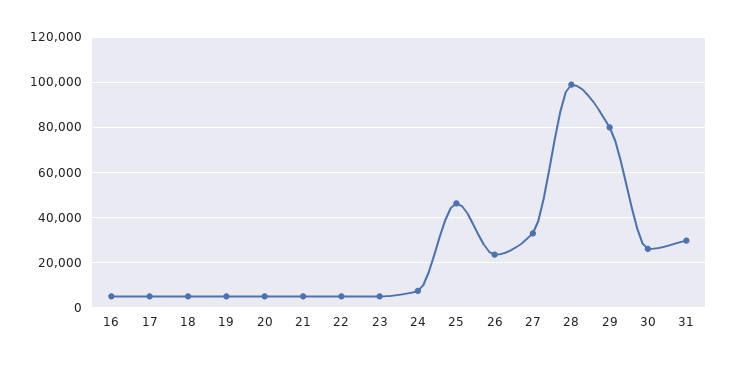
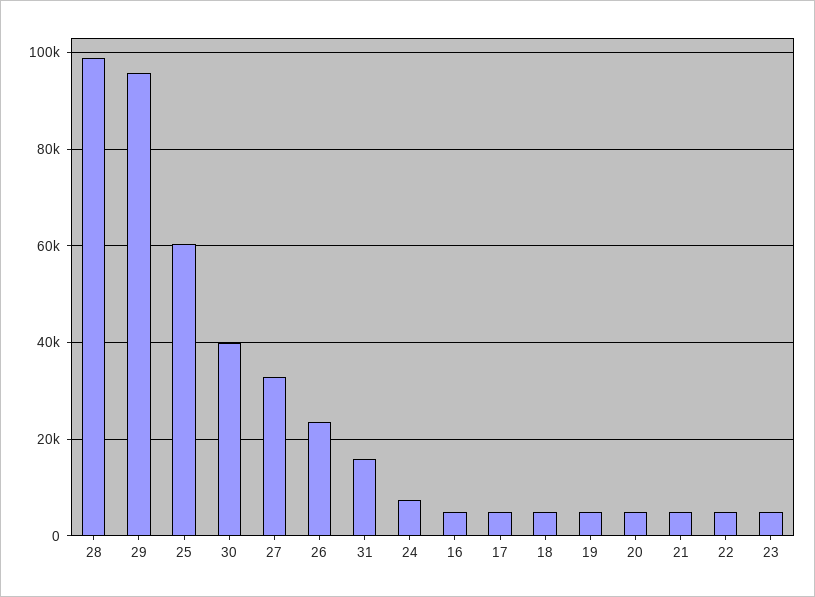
25: 45000 -> 60000
29: 80000 -> 96000
30: 25000 -> 40000
31: 30000 -> 16000

